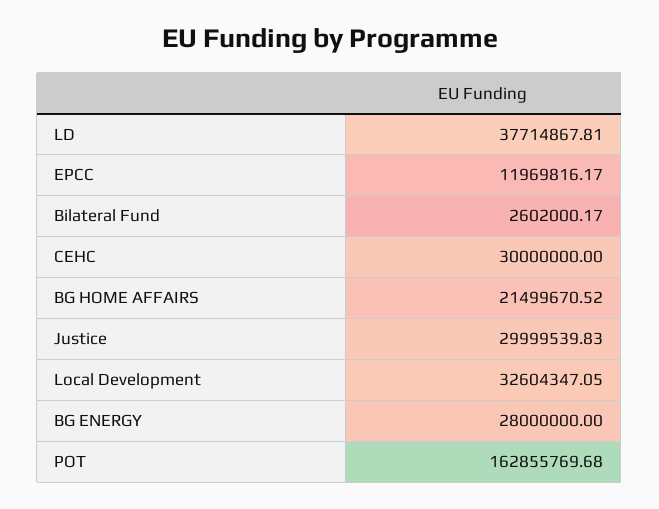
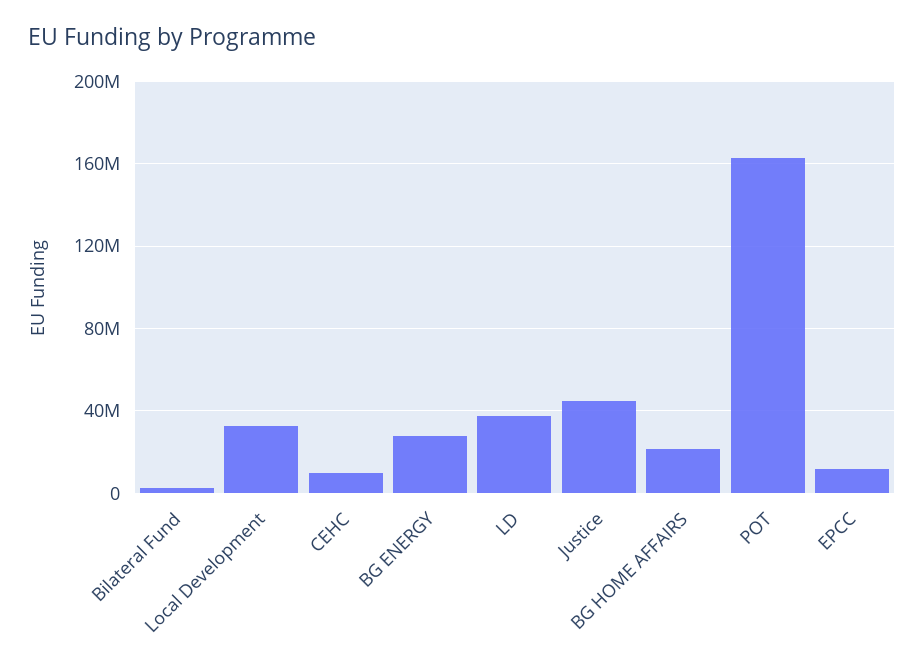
CEHC: 30000000 -> 10000000
Justice: 29999539.83 -> 45000000

